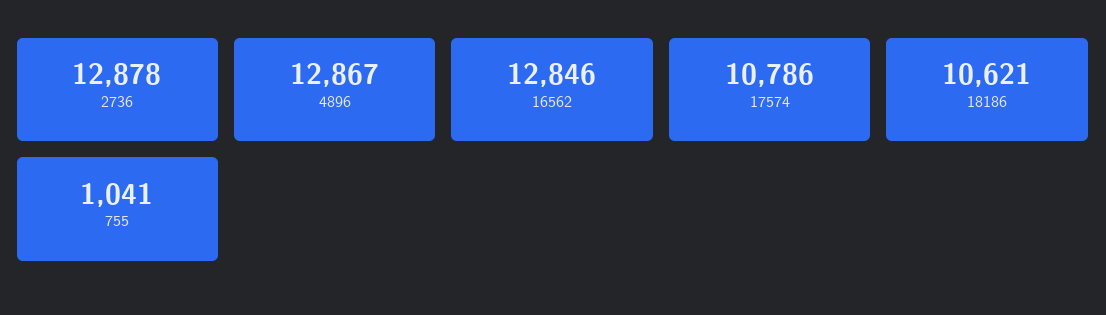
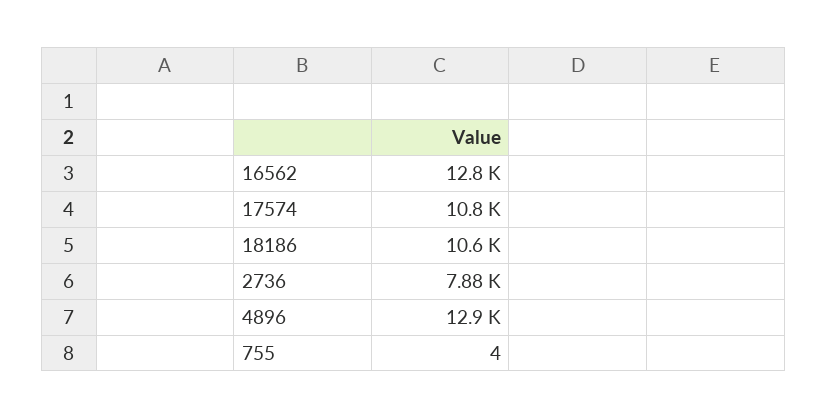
2736: 12878 -> 7880
755: 1041 -> 4

